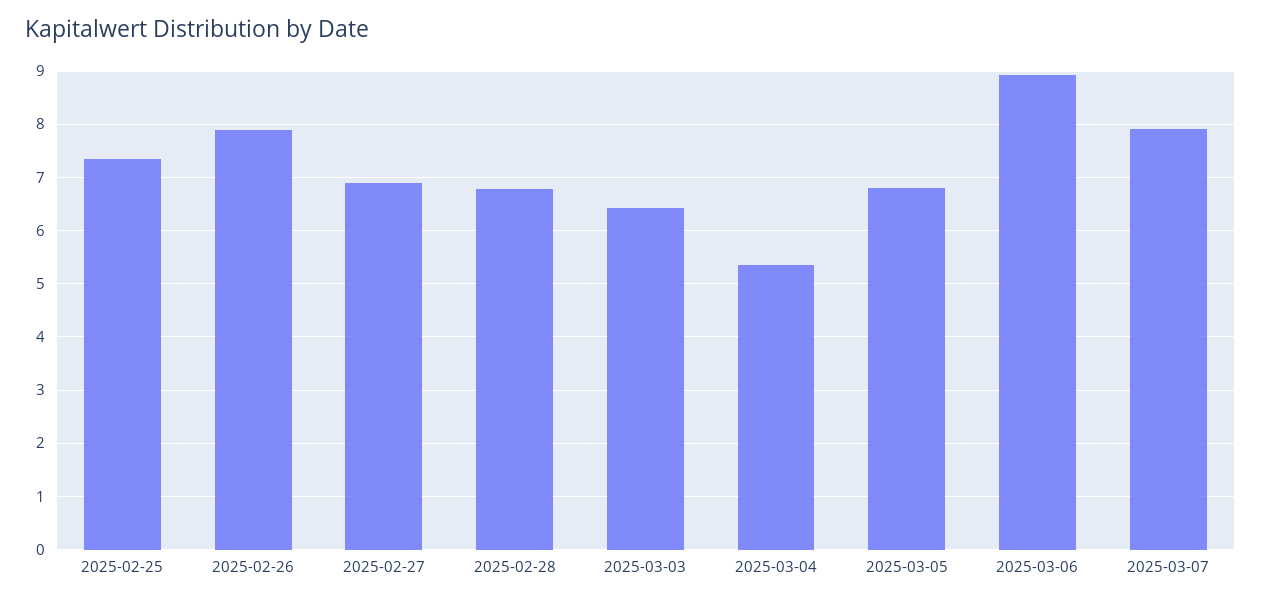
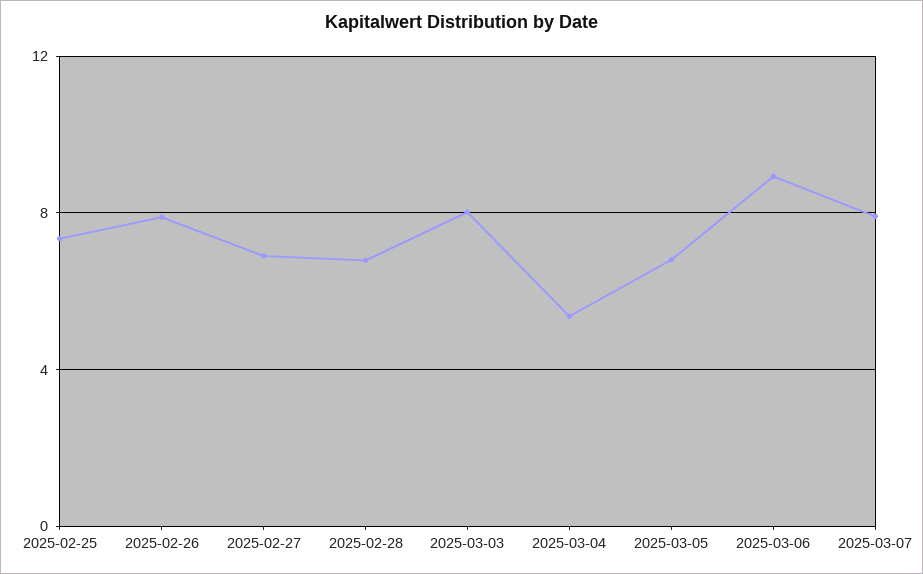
2025-03-03: 6.4 -> 8

